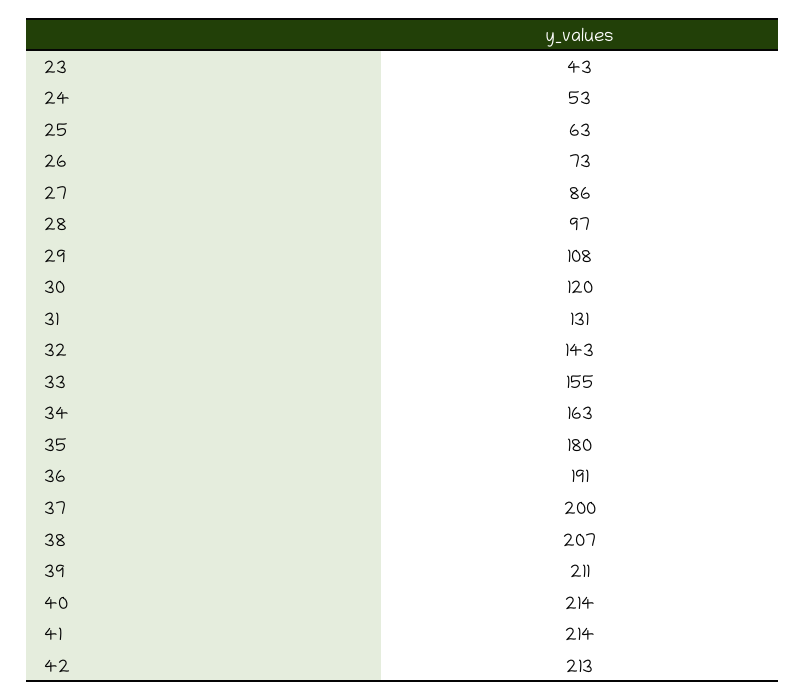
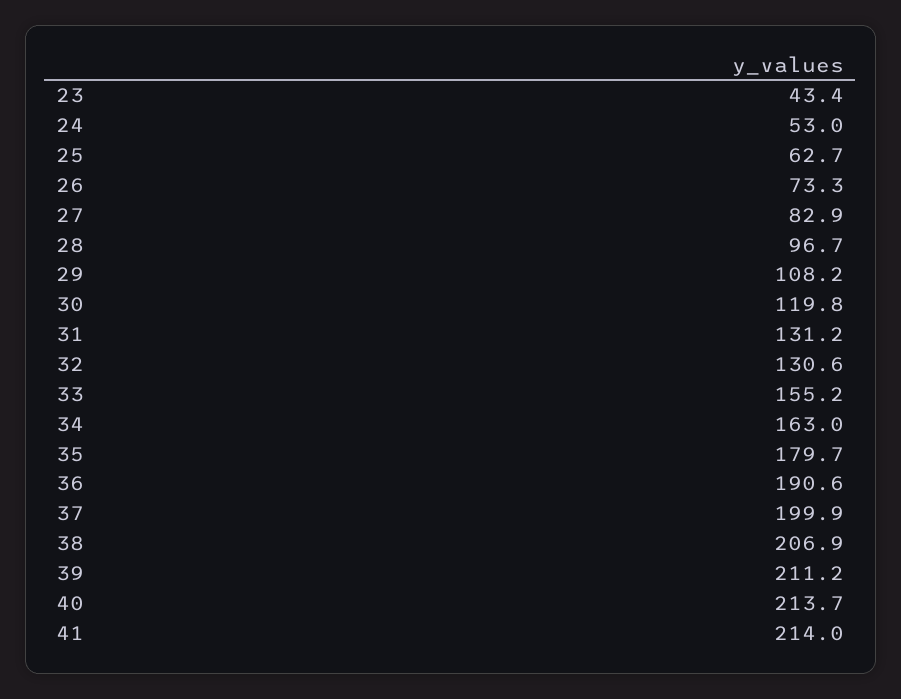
27: 86 -> 82.9
32: 143 -> 130.6
42: 213 -> none

